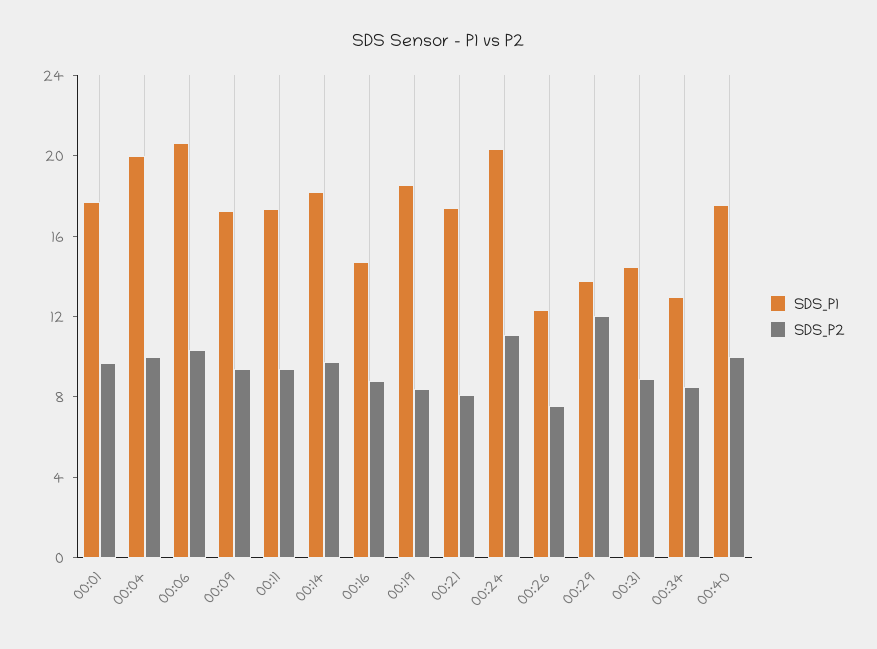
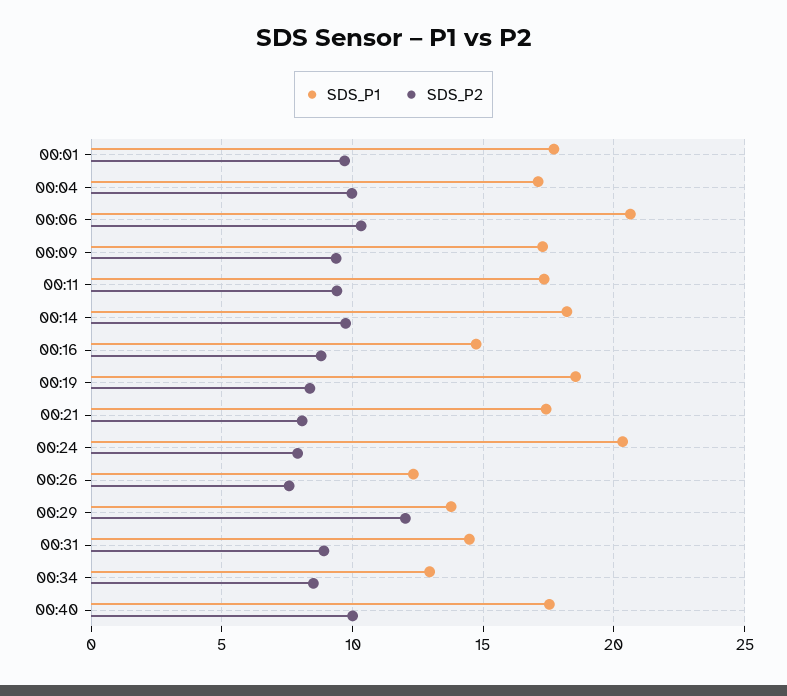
SDS_P1, 00:04: 20 -> 17
SDS_P2, 00:24: 11 -> 8

